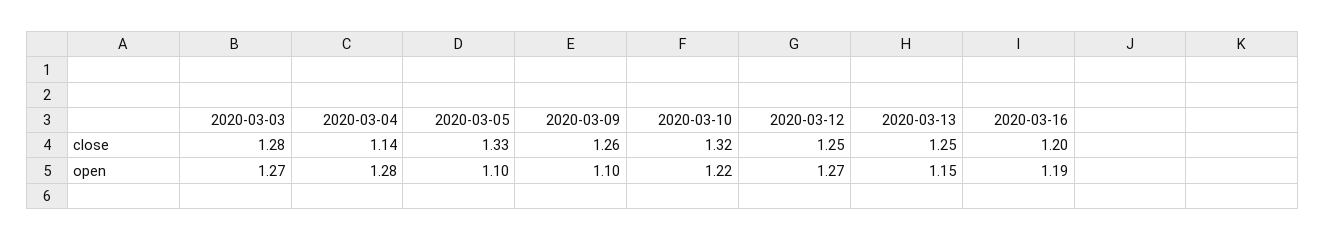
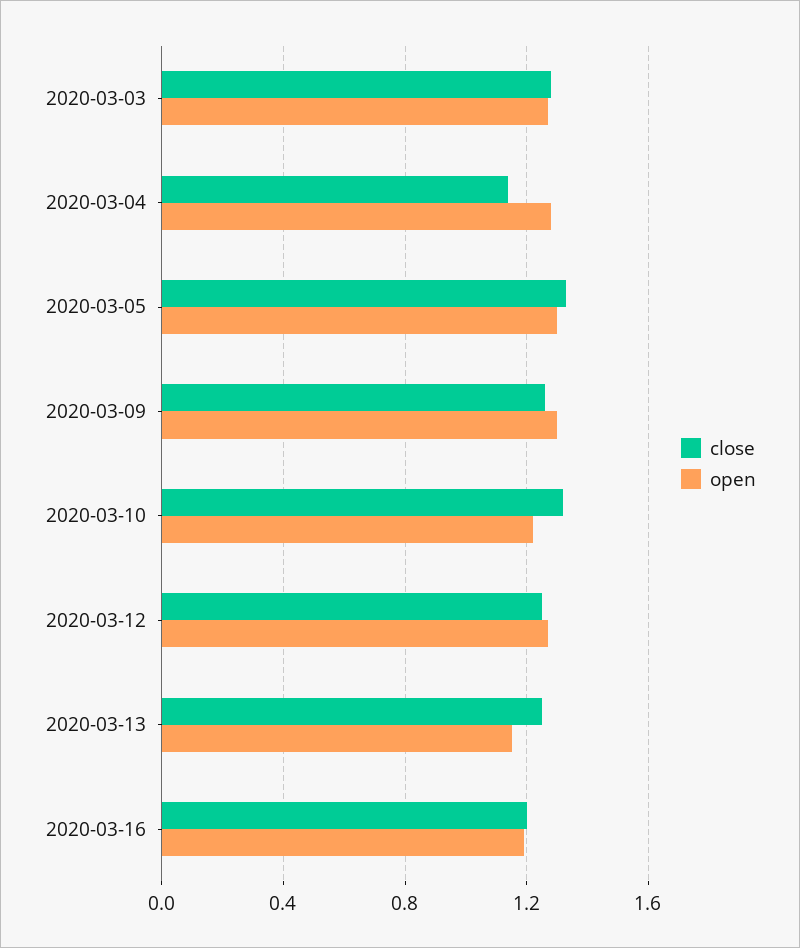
open, 2020-03-05: 1.1 -> 1.3
open, 2020-03-09: 1.1 -> 1.3

